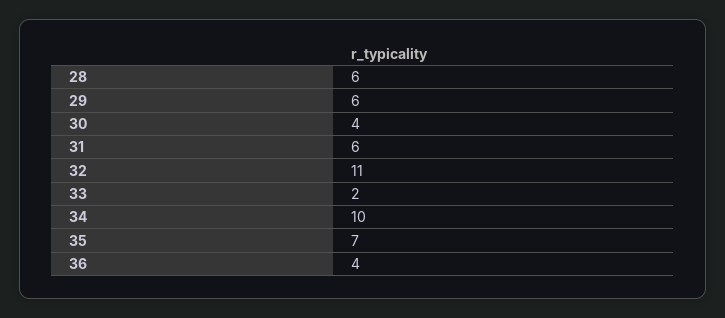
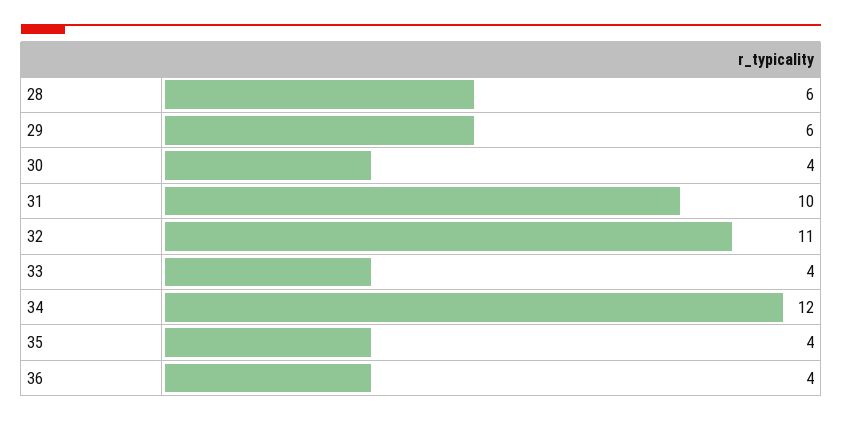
31: 6 -> 10
33: 2 -> 4
34: 10 -> 12
35: 7 -> 4

